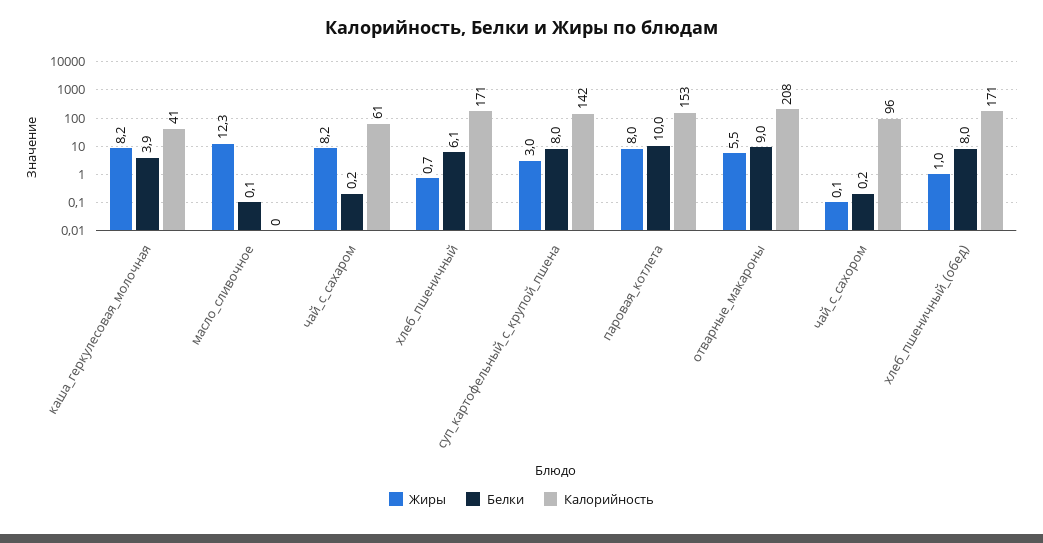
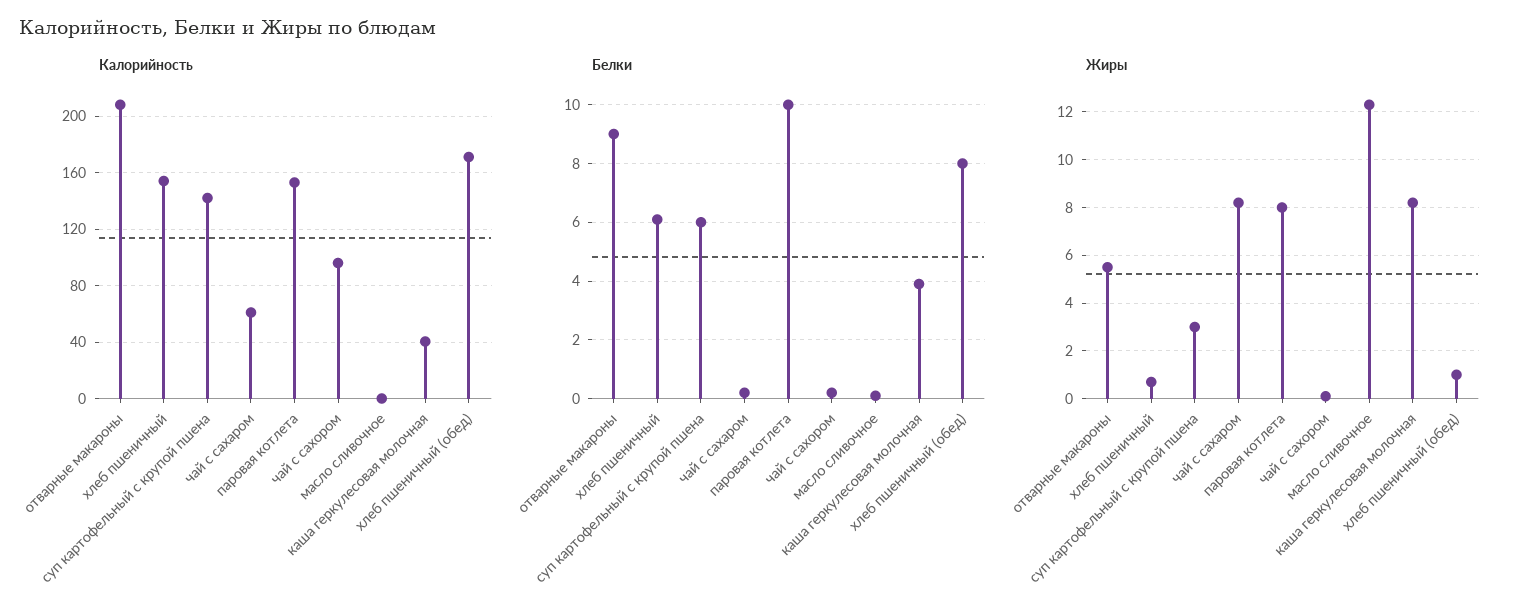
Калорийность, хлеб_пшеничный: 171 -> 155
Белки, суп_картофельный_с_крупой_пшена: 8 -> 6

